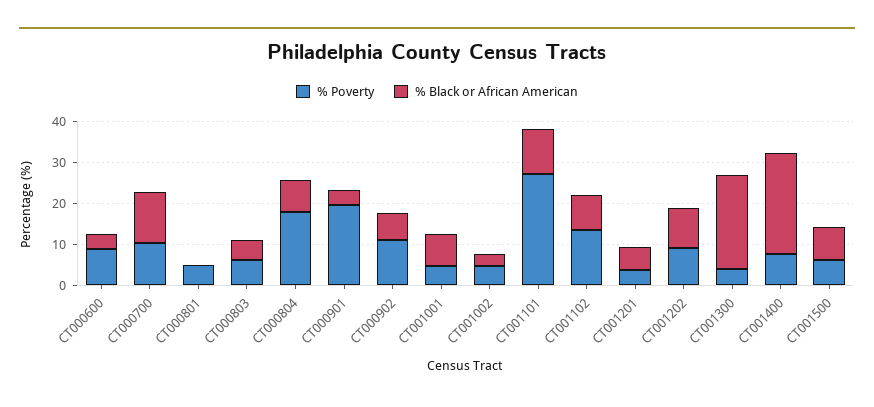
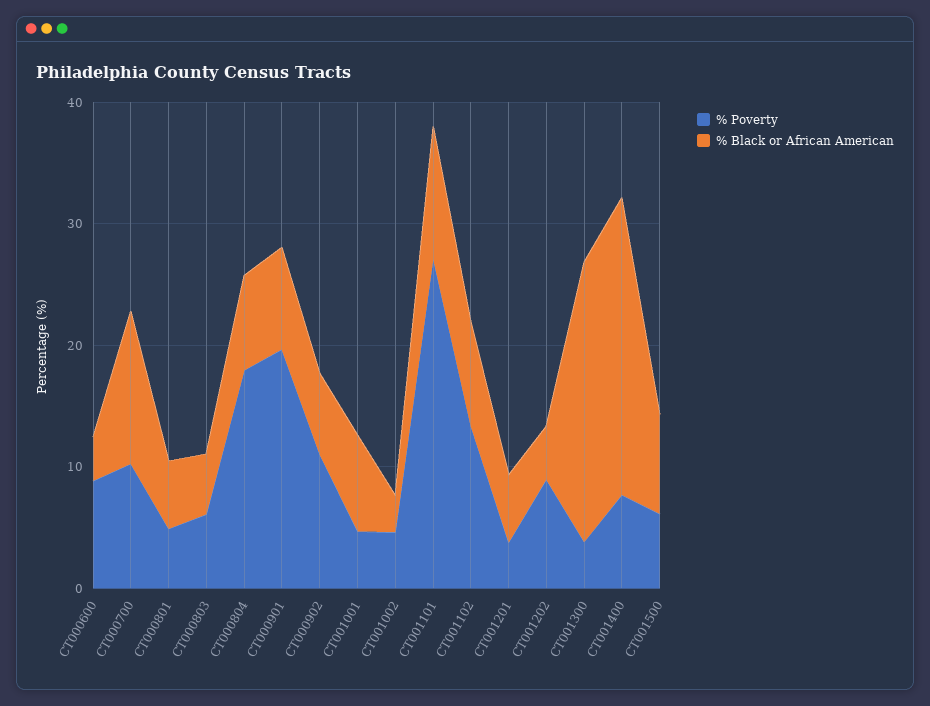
% Black or African American, CT000801: 0 -> 6
% Black or African American, CT000901: 4 -> 8
% Black or African American, CT001202: 10 -> 4

